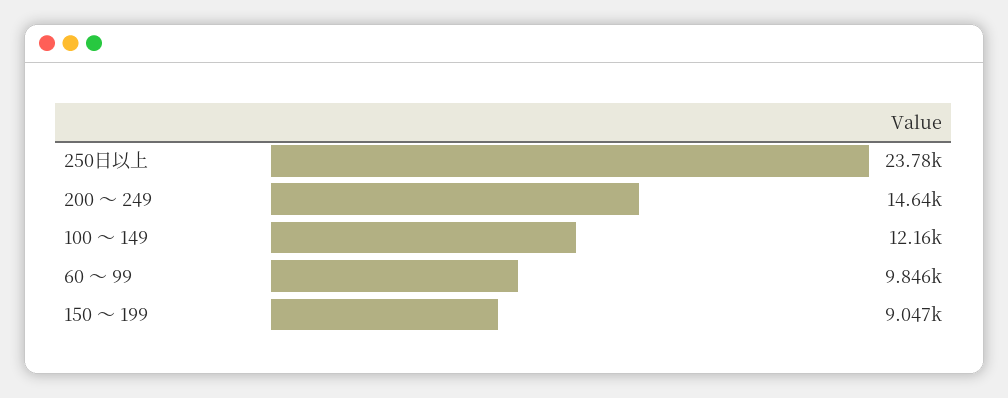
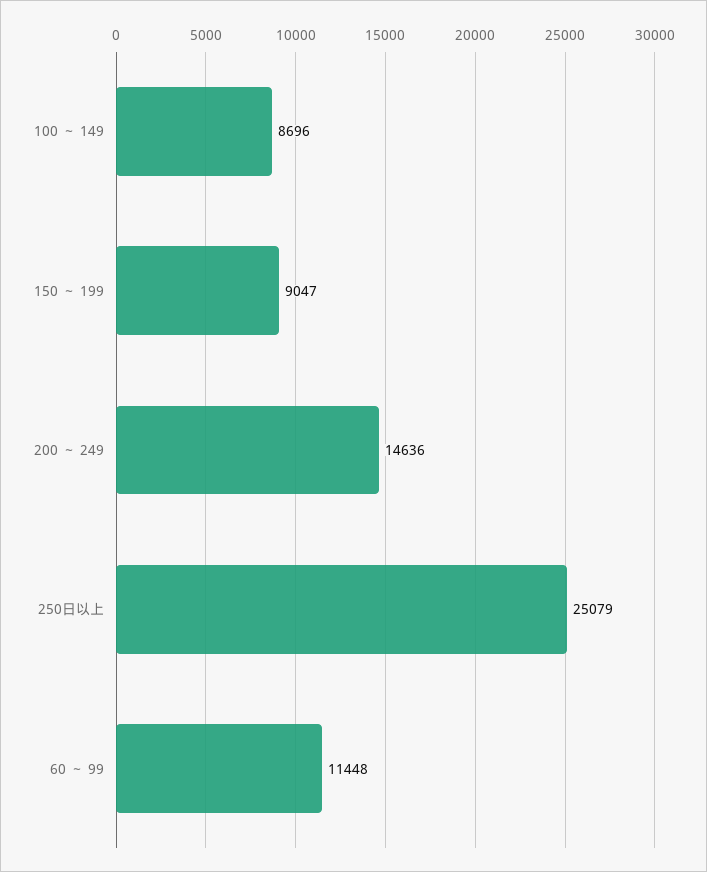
250日以上: 23780 -> 25079
100 ～ 149: 12160 -> 8696
60 ～ 99: 9846 -> 11448

